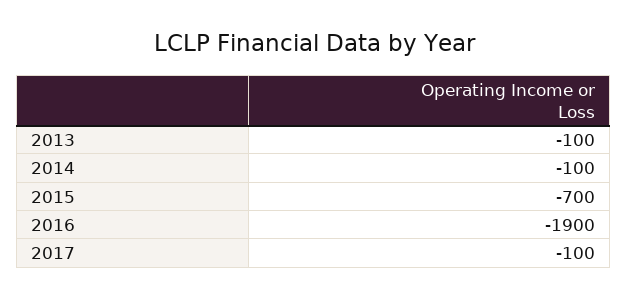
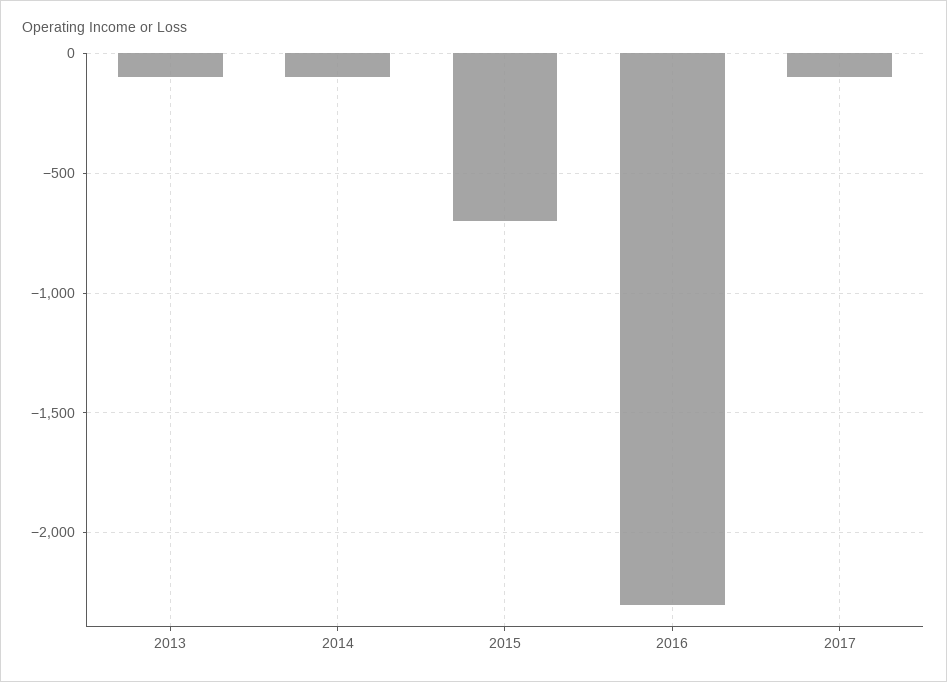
2016: -1900 -> -2300

